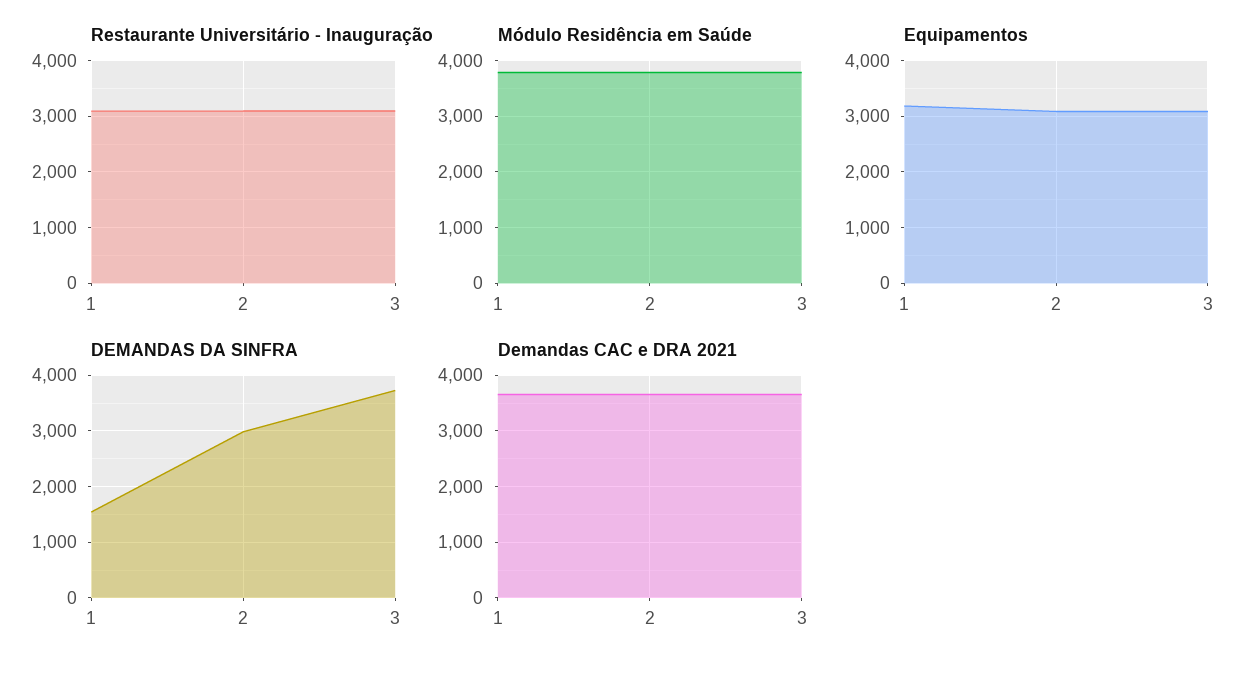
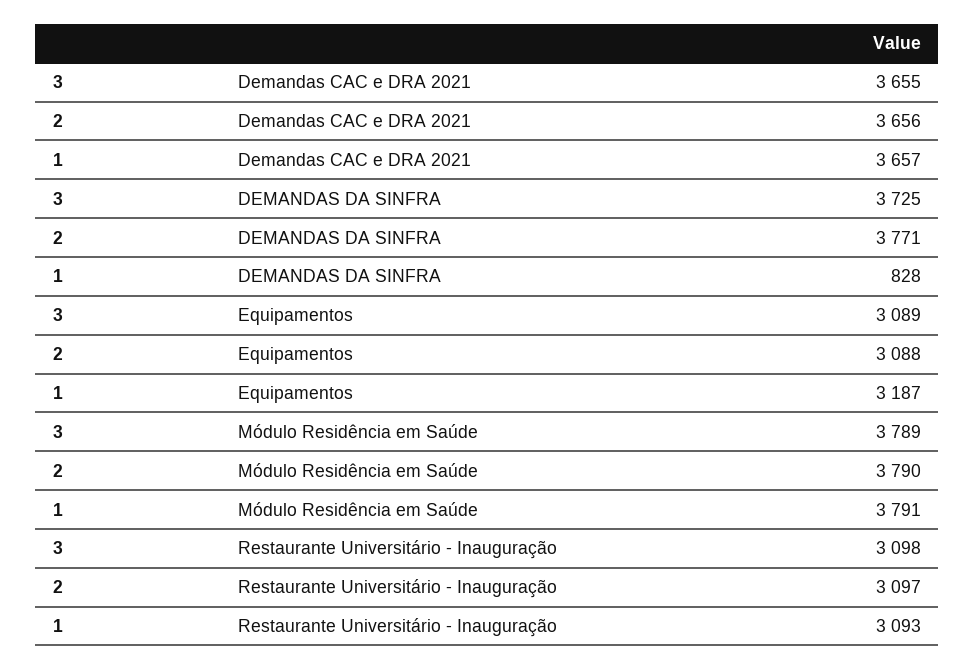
DEMANDAS DA SINFRA, 1: 1600 -> 828
DEMANDAS DA SINFRA, 2: 3000 -> 3771

